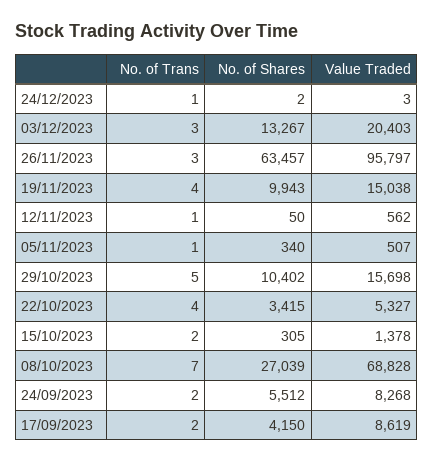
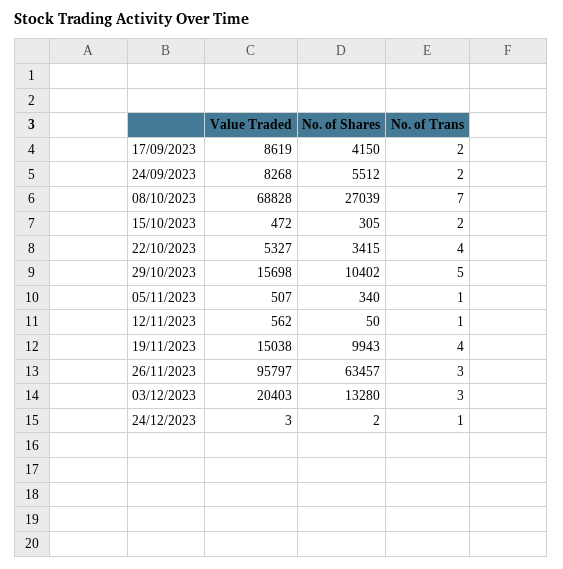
No. of Shares, 03/12/2023: 13267 -> 13280
Value Traded, 15/10/2023: 1378 -> 472

